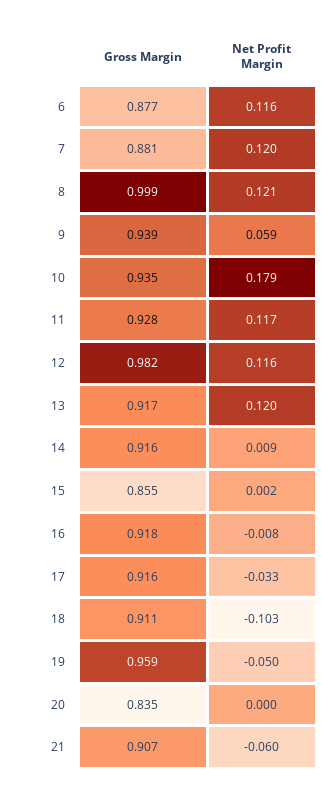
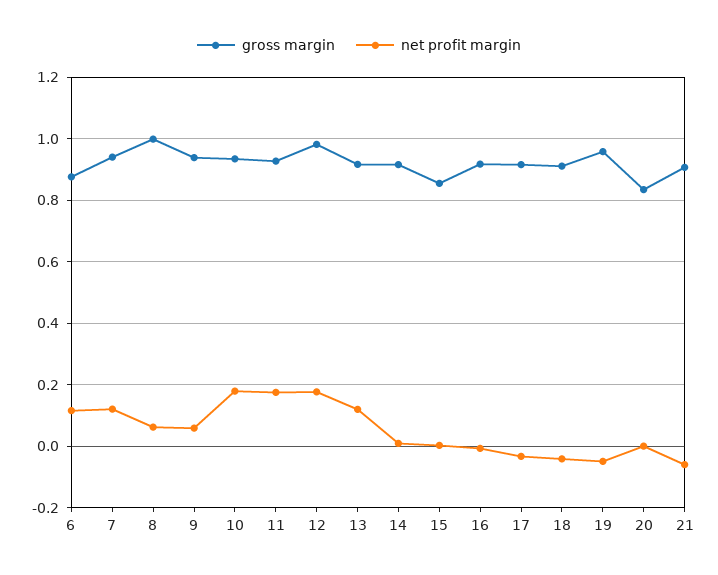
Gross Margin, 7: 0.881 -> 0.94
Net Profit Margin, 8: 0.121 -> 0.06
Net Profit Margin, 11: 0.117 -> 0.18
Net Profit Margin, 12: 0.116 -> 0.18
Net Profit Margin, 18: -0.103 -> -0.04

